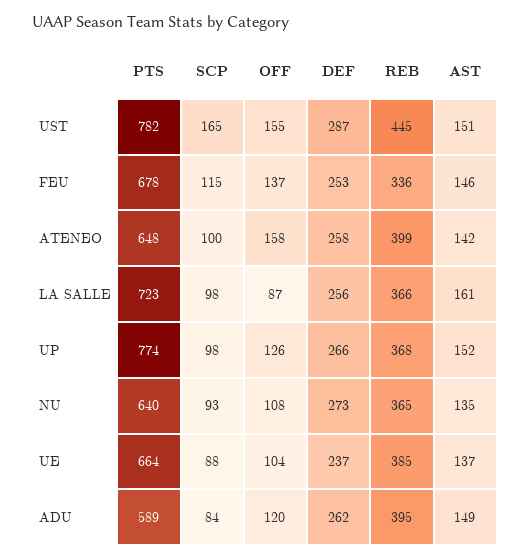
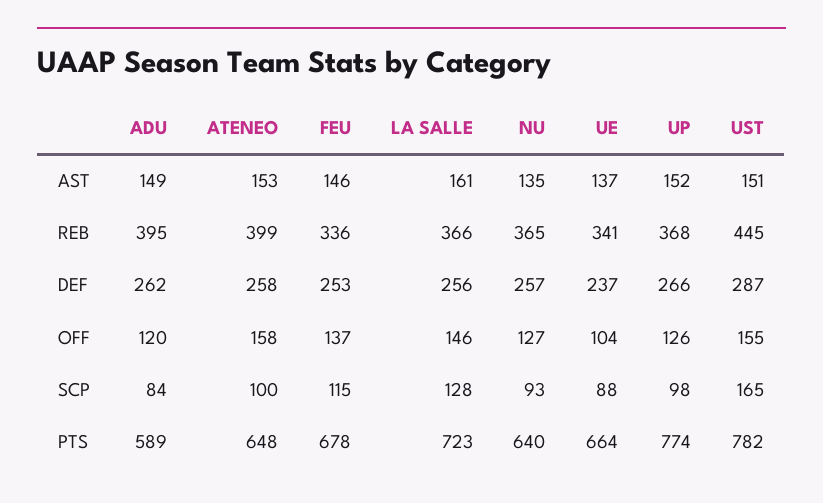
AST, ATENEO: 142 -> 153
SCP, LA SALLE: 98 -> 128
OFF, LA SALLE: 87 -> 146
OFF, NU: 108 -> 127
DEF, NU: 273 -> 257
REB, UE: 385 -> 341

